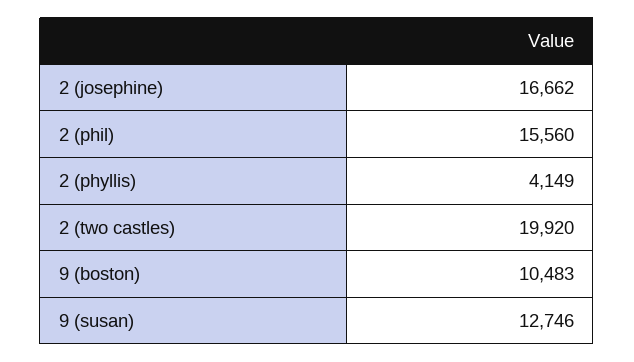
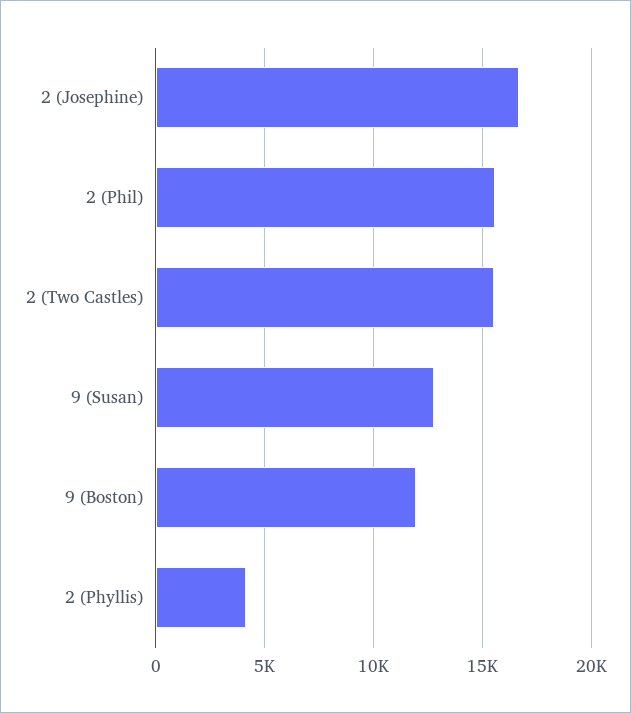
2 (two castles): 19920 -> 15500
9 (boston): 10483 -> 12000

